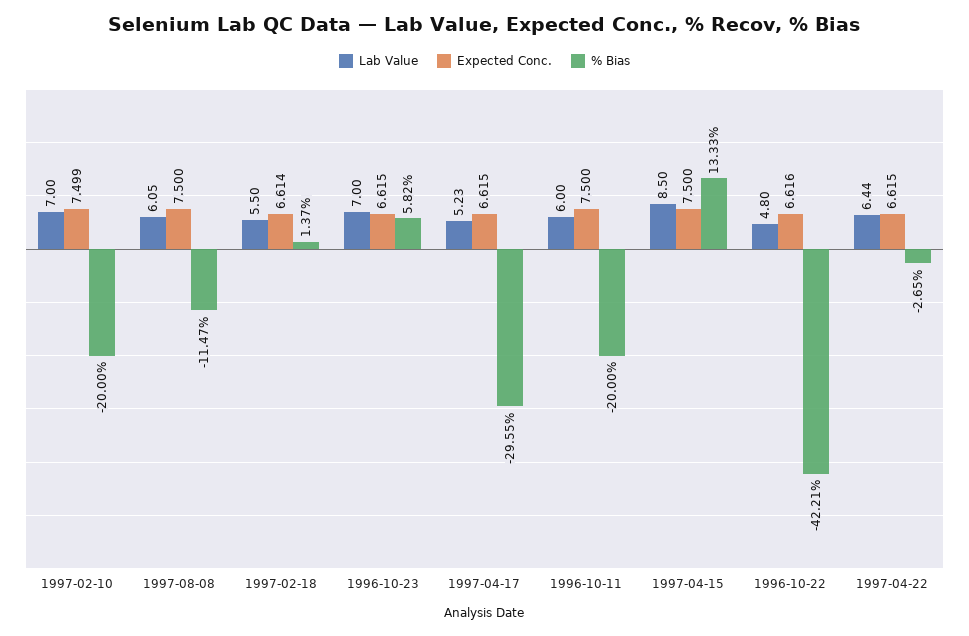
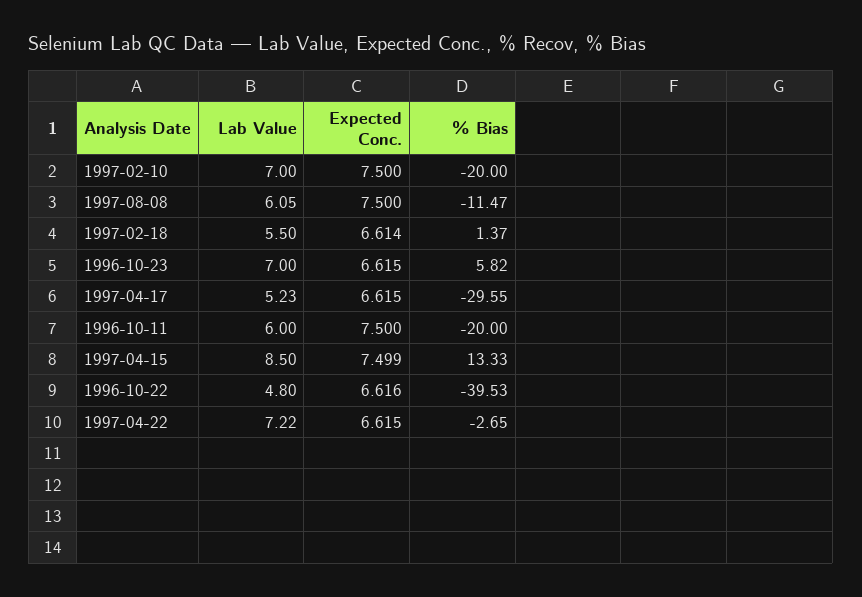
Expected Conc., 1997-02-10: 7.499 -> 7.5
Expected Conc., 1997-04-15: 7.5 -> 7.499
% Bias, 1996-10-22: -42.21 -> -39.53
Lab Value, 1997-04-22: 6.44 -> 7.22

